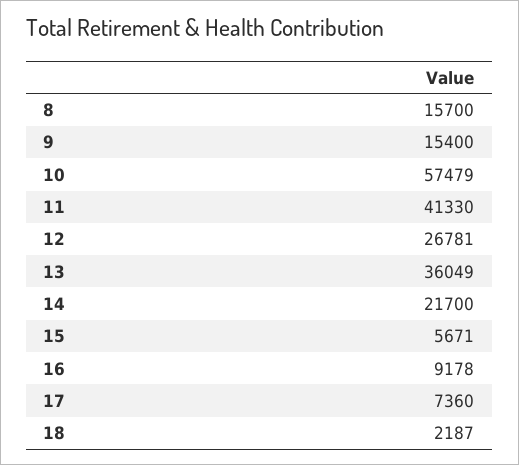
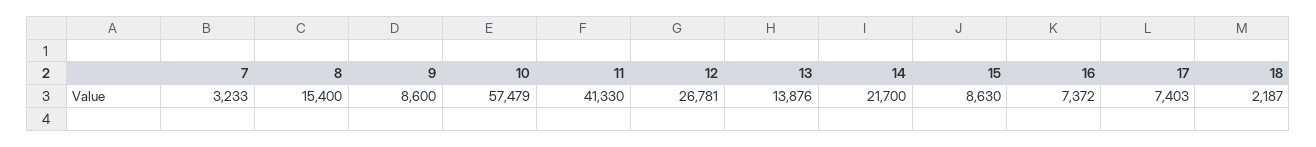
8: 15700 -> 15400
9: 15400 -> 8600
13: 36049 -> 13876
15: 5671 -> 8630
16: 9178 -> 7372
17: 7360 -> 7403
7: none -> 3233

